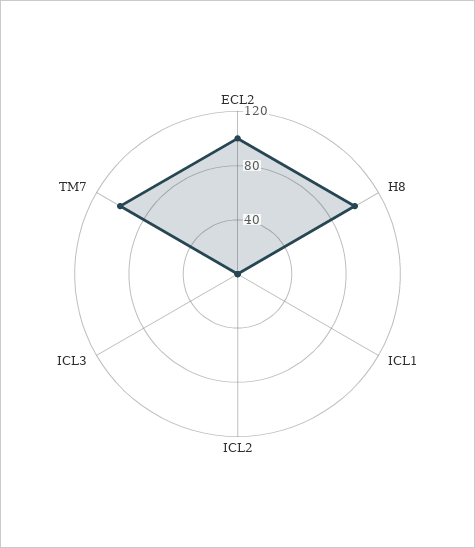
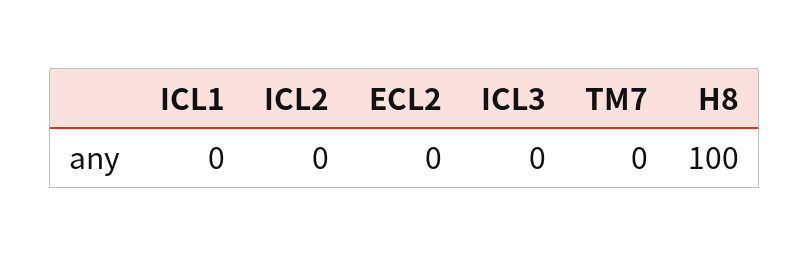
ECL2: 100 -> 0
TM7: 100 -> 0

